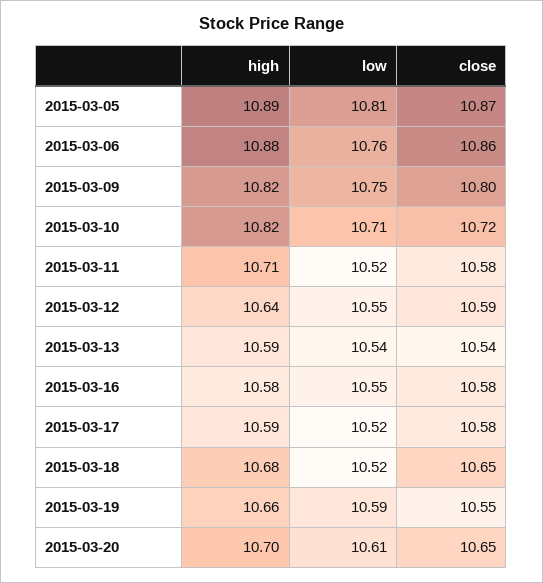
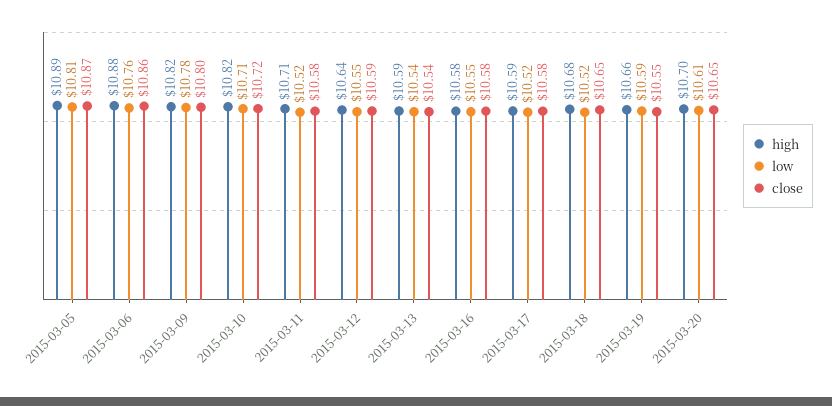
low, 2015-03-09: 10.75 -> 10.78

